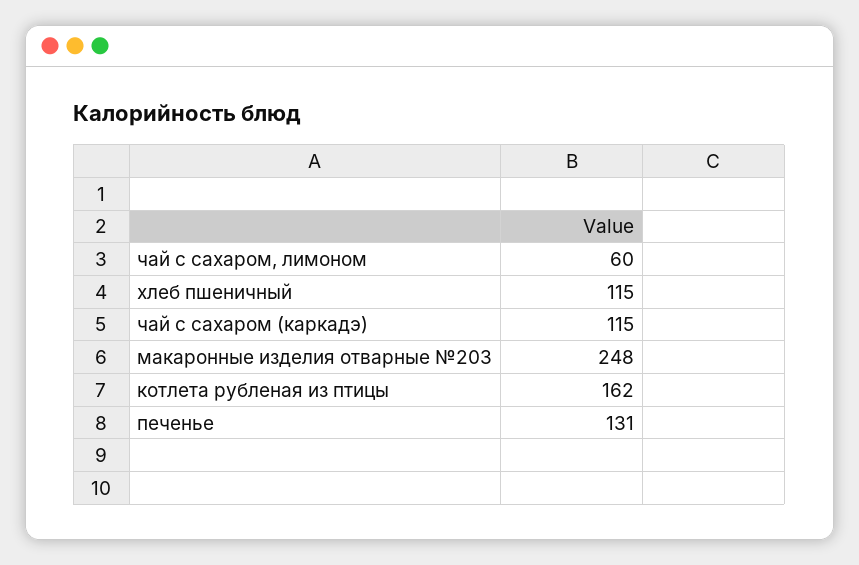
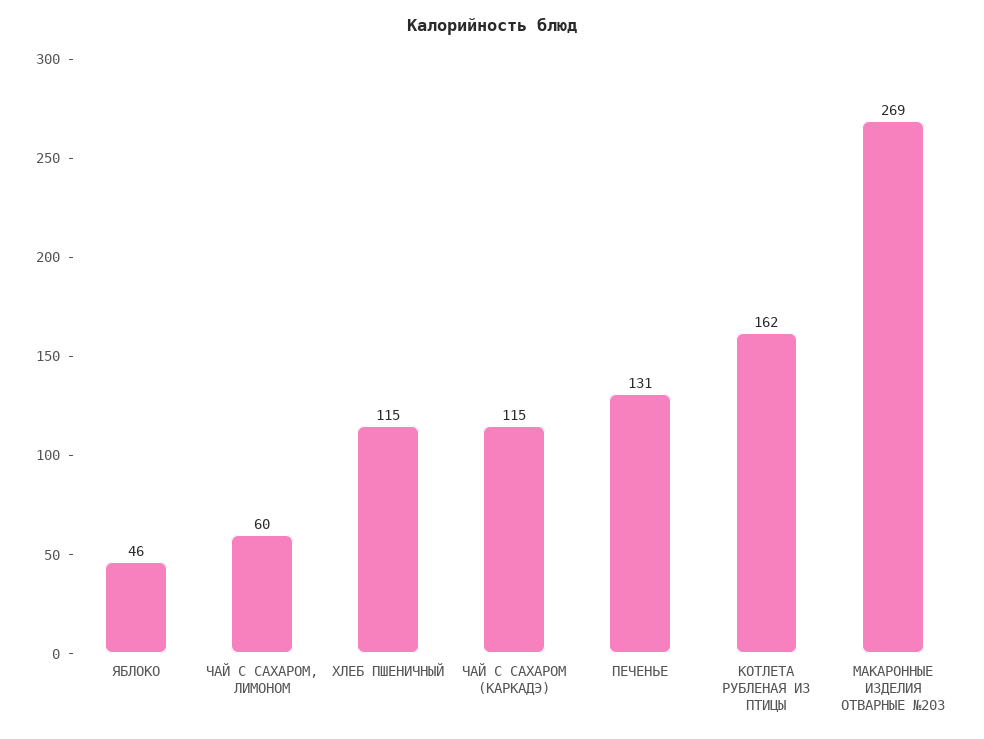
макаронные изделия отварные №203: 248 -> 269
ЯБЛОКО: none -> 46

